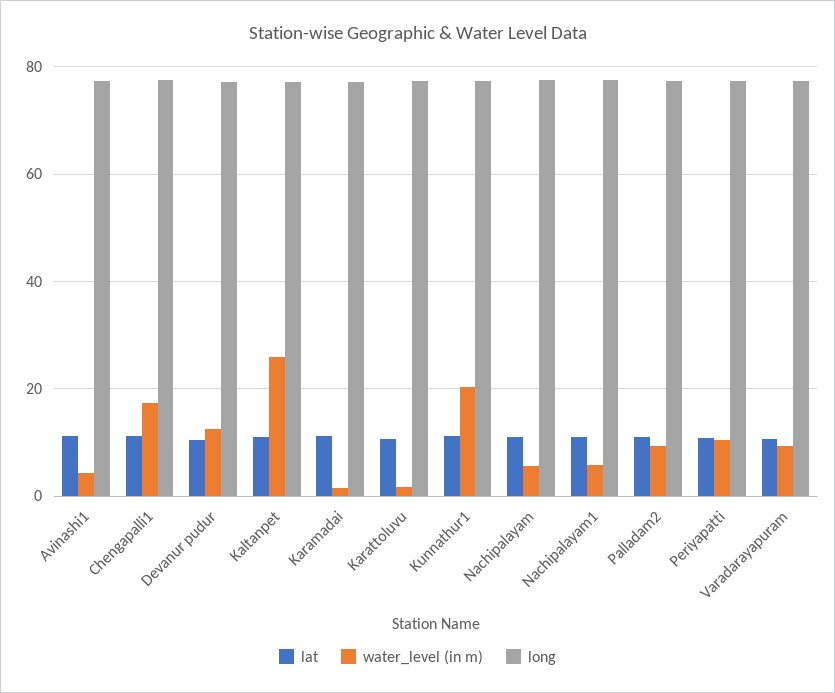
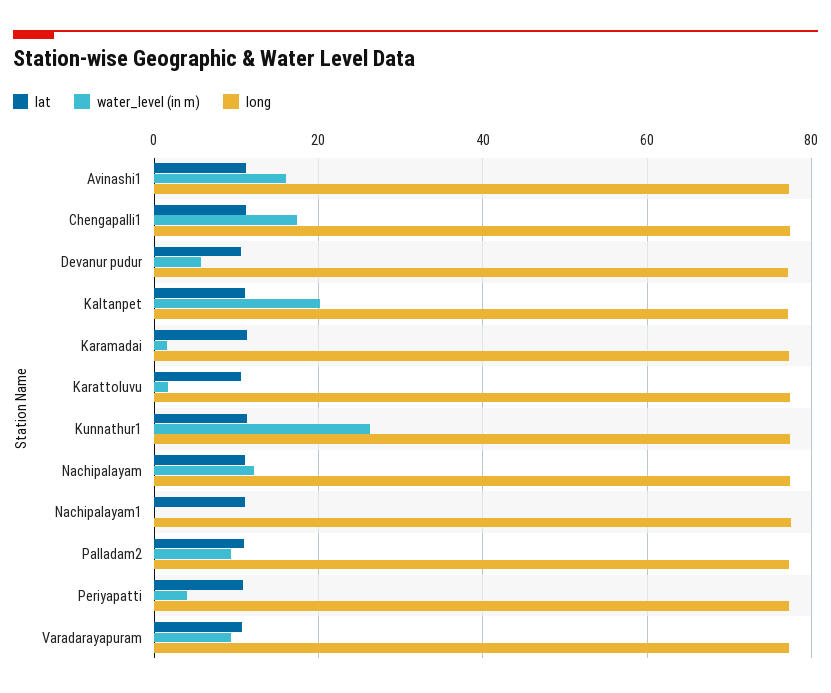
water_level (in m), Avinashi1: 4 -> 16
water_level (in m), Devanur pudur: 12 -> 6
water_level (in m), Kaltanpet: 26 -> 20
water_level (in m), Kunnathur1: 20 -> 26
water_level (in m), Nachipalayam: 6 -> 12
water_level (in m), Nachipalayam1: 6 -> 0
water_level (in m), Periyapatti: 10 -> 4

